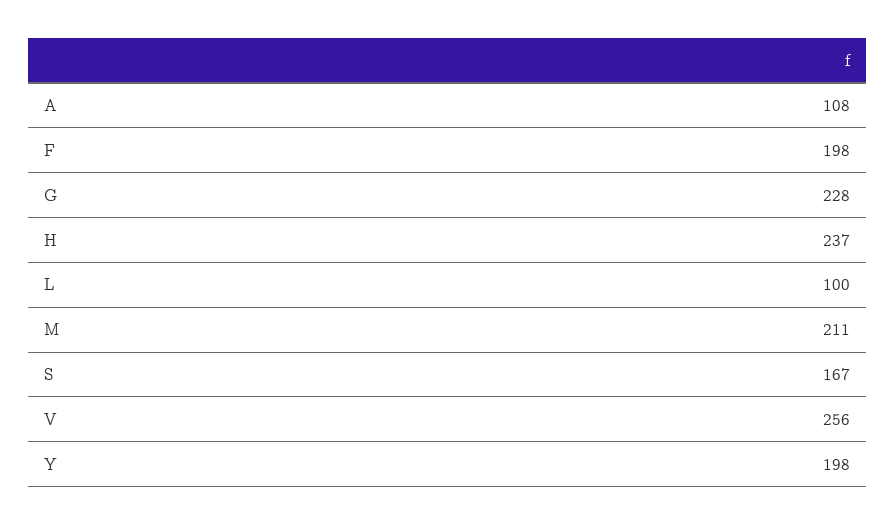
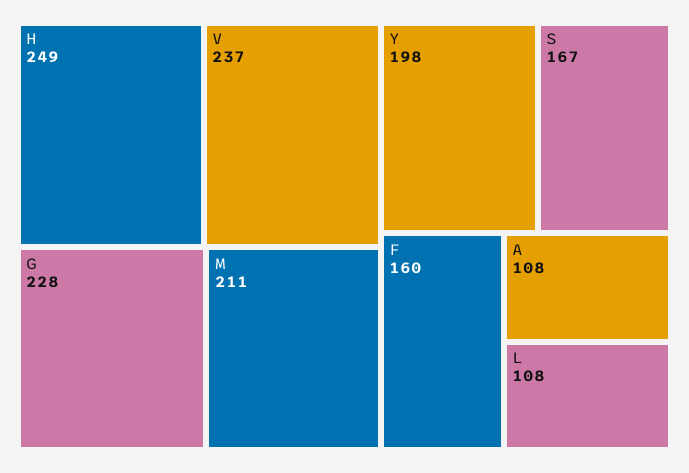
F: 198 -> 160
H: 237 -> 249
L: 100 -> 108
V: 256 -> 237

